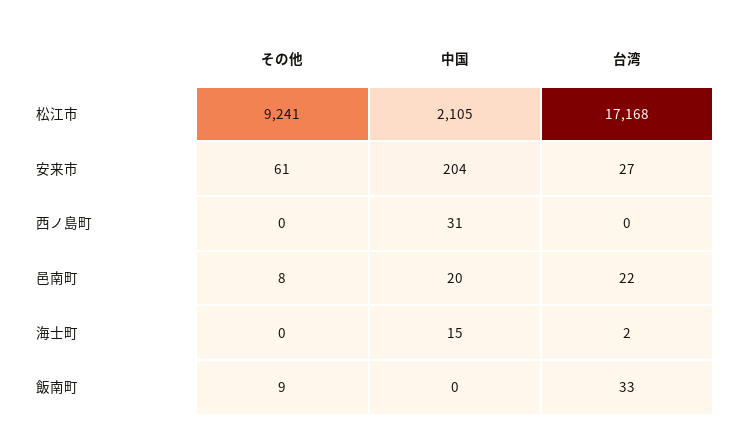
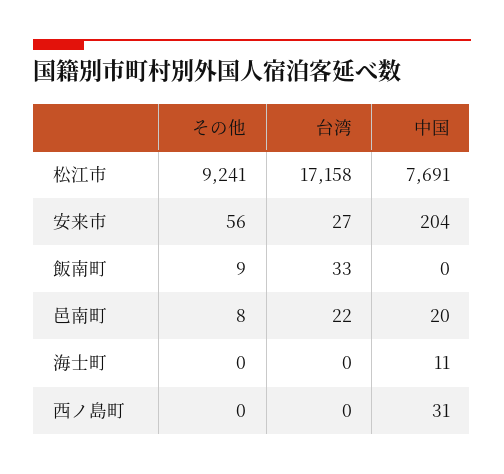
中国, 松江市: 2105 -> 7691
台湾, 松江市: 17168 -> 17158
その他, 安来市: 61 -> 56
中国, 海士町: 15 -> 11
台湾, 海士町: 2 -> 0

